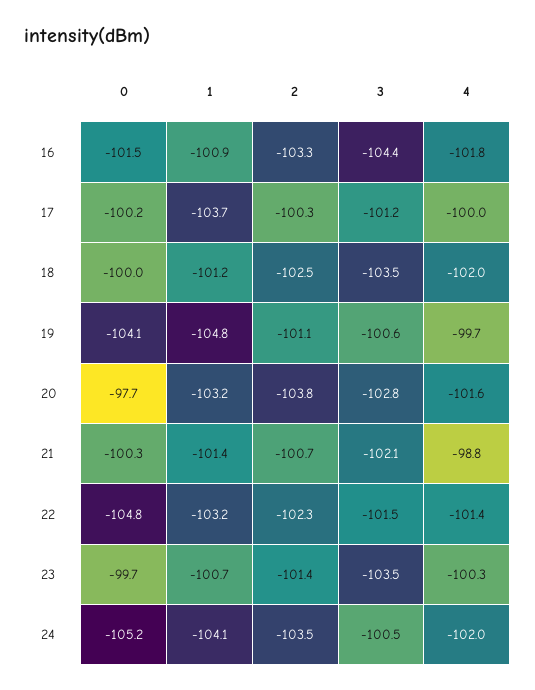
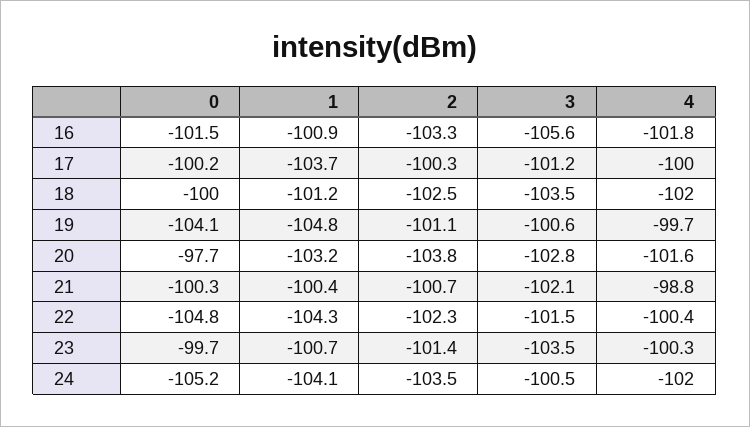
3, 16: -104.4 -> -105.6
1, 21: -101.4 -> -100.4
1, 22: -103.2 -> -104.3
4, 22: -101.4 -> -100.4

